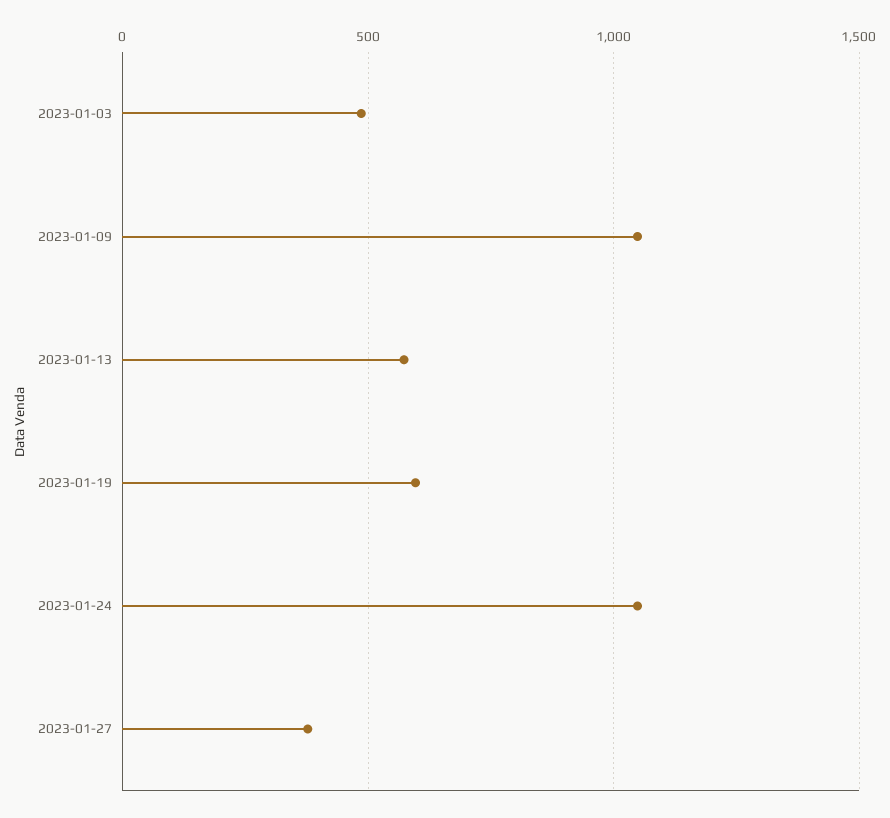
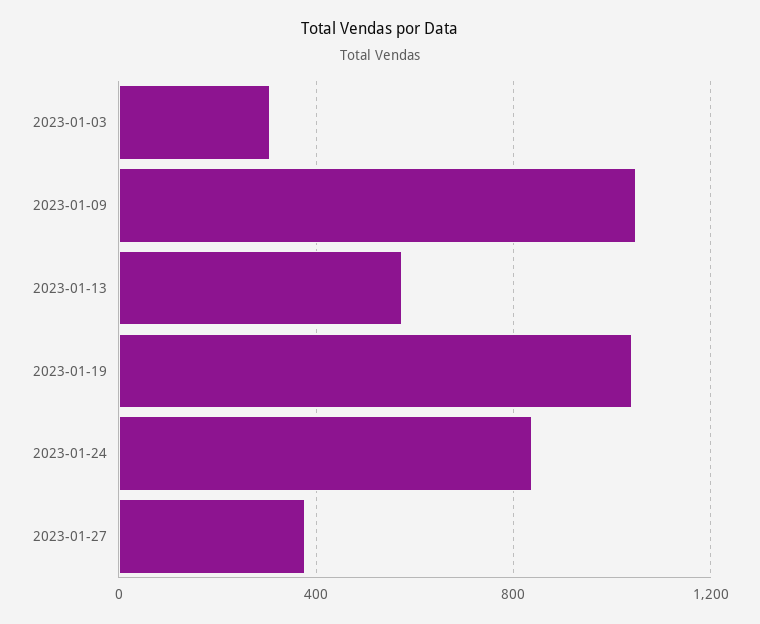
2023-01-03: 500 -> 300
2023-01-19: 600 -> 1050
2023-01-24: 1050 -> 850

